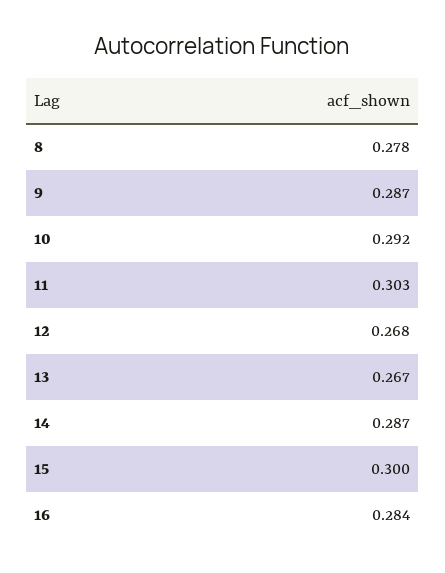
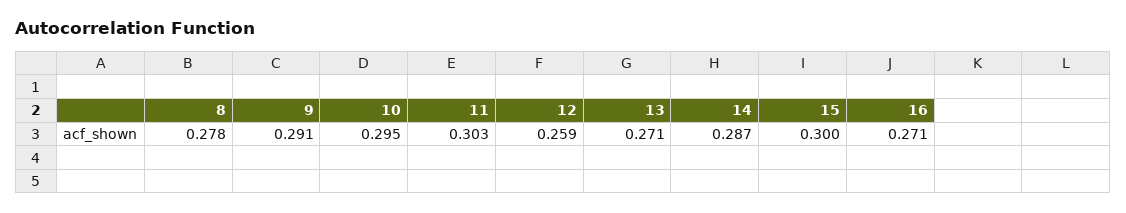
9: 0.287 -> 0.291
10: 0.292 -> 0.295
12: 0.268 -> 0.259
13: 0.267 -> 0.271
16: 0.284 -> 0.271

